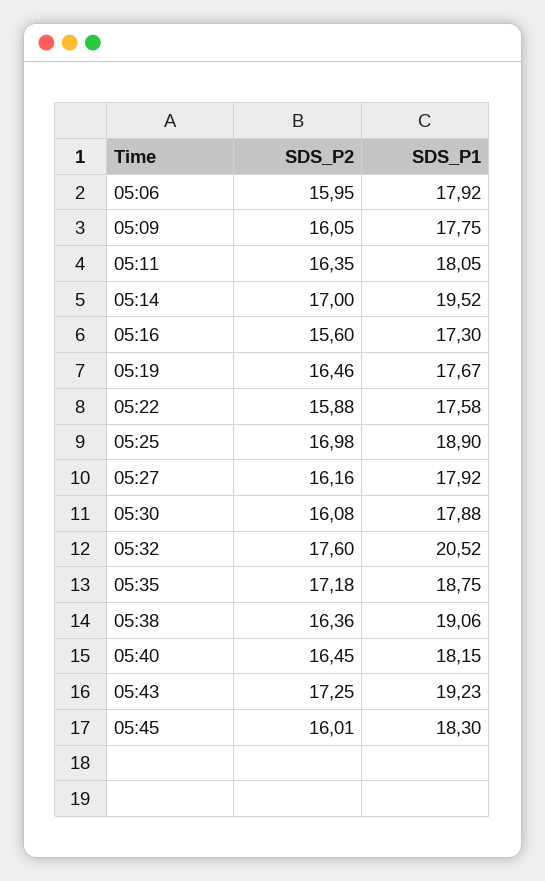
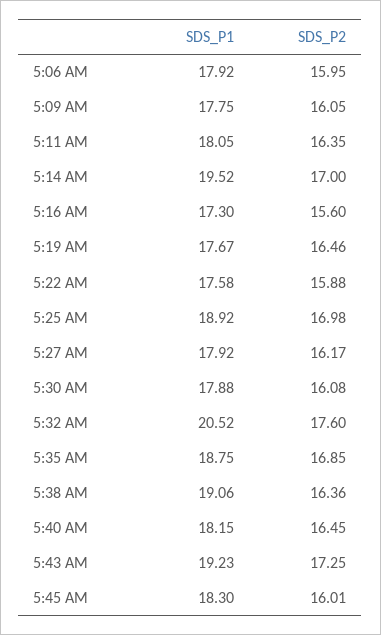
SDS_P1, 05:25: 18.9 -> 18.92
SDS_P2, 05:27: 16.16 -> 16.17
SDS_P2, 05:35: 17.18 -> 16.85

